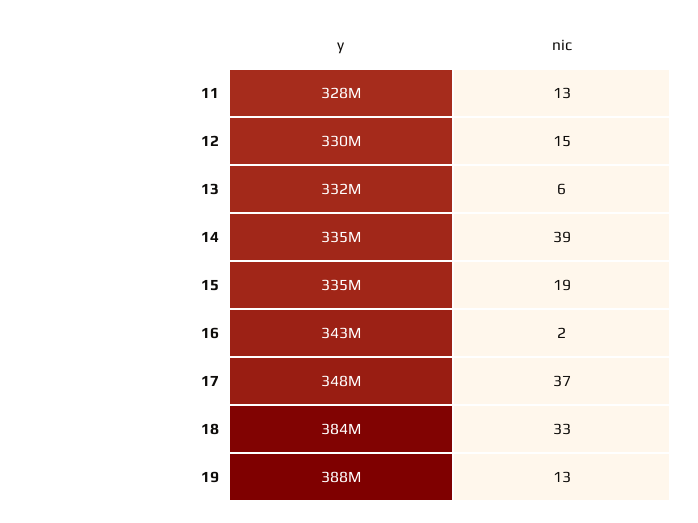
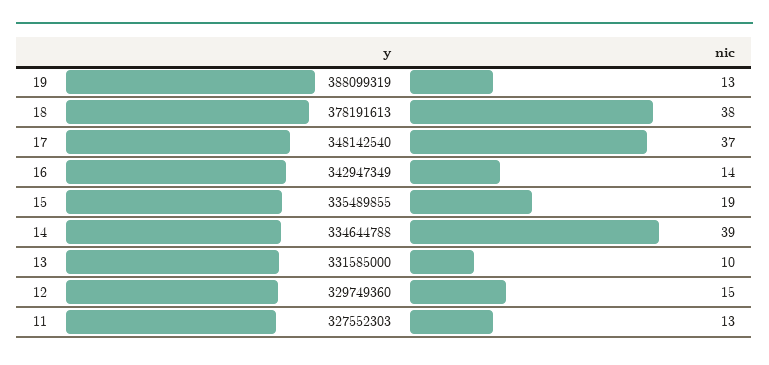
nic, 13: 6 -> 10
nic, 16: 2 -> 14
y, 18: 384000000 -> 378191613
nic, 18: 33 -> 38

